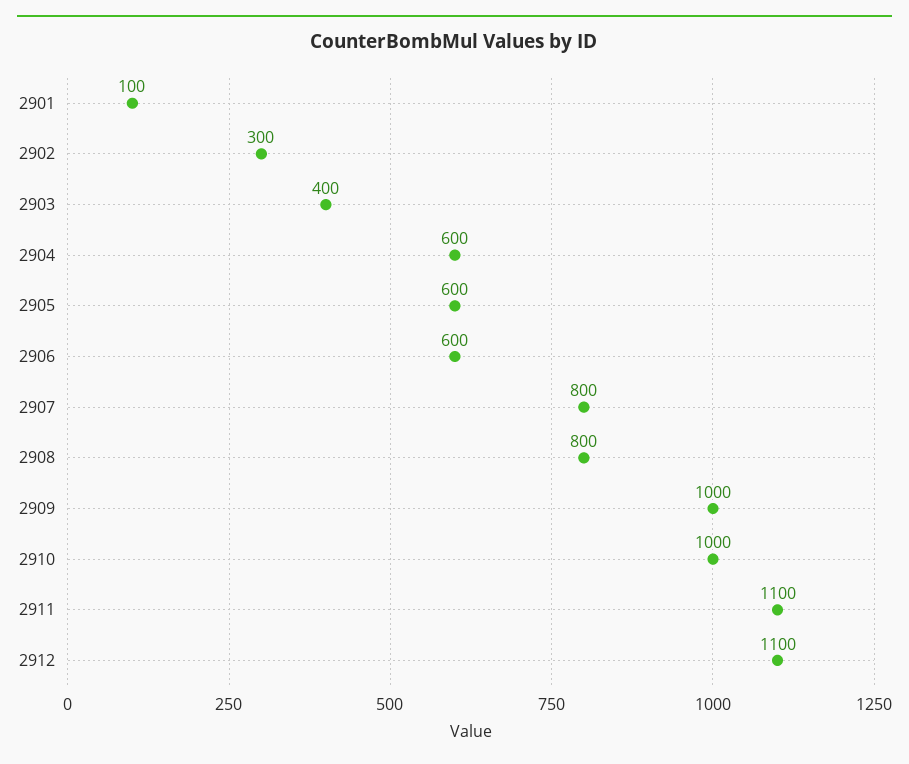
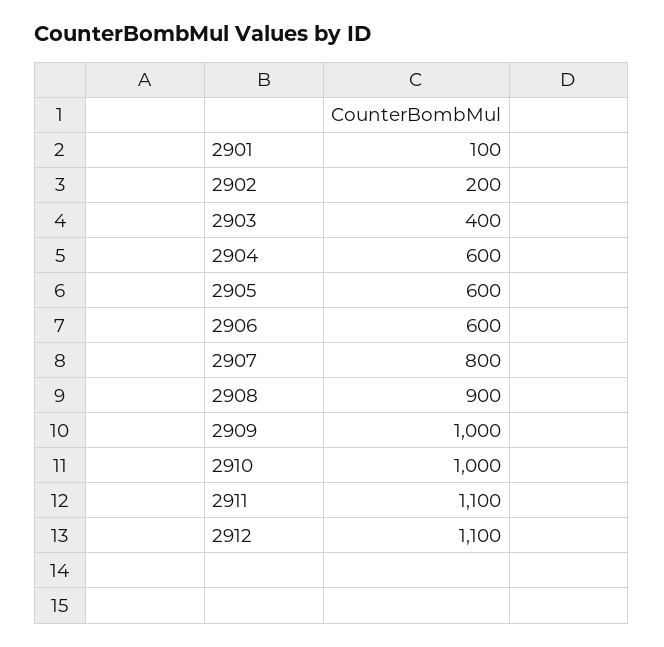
2902: 300 -> 200
2908: 800 -> 900

